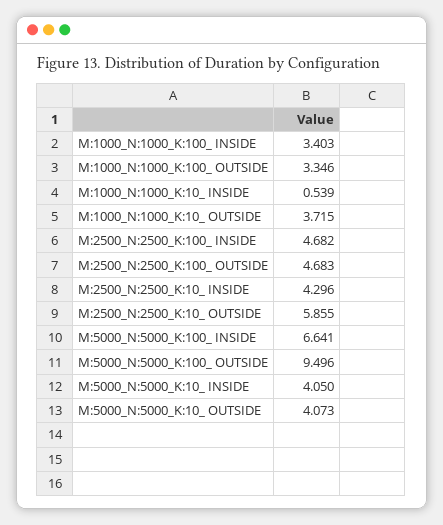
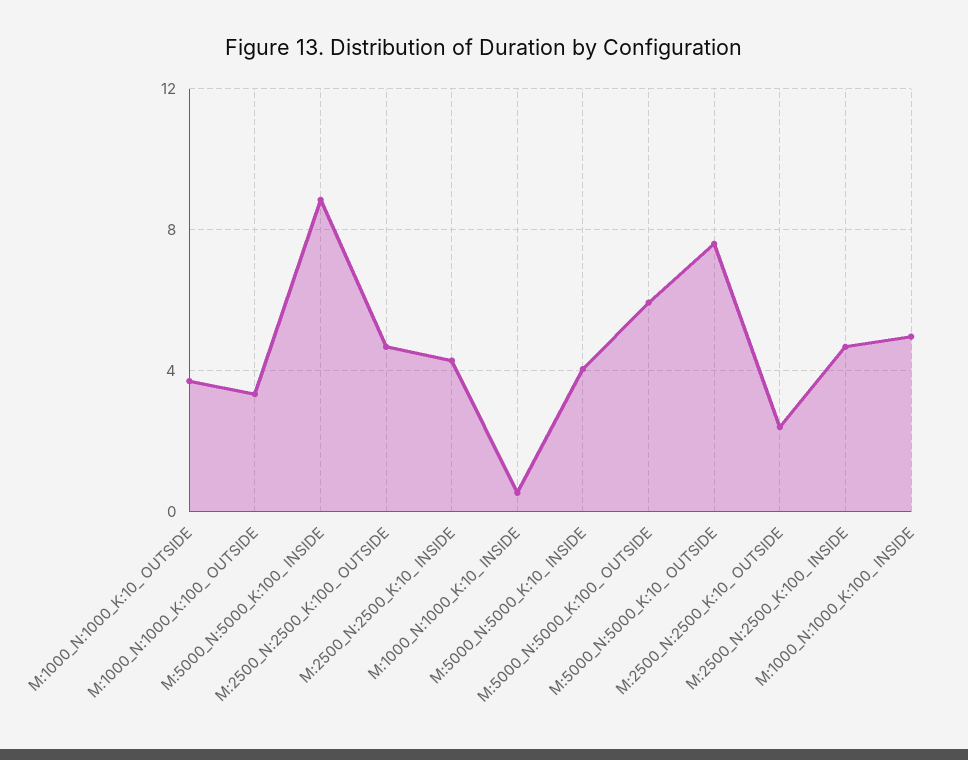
M:1000_N:1000_K:100_ INSIDE: 3.403 -> 5
M:2500_N:2500_K:10_ OUTSIDE: 5.855 -> 2.5
M:5000_N:5000_K:100_ INSIDE: 6.641 -> 9
M:5000_N:5000_K:100_ OUTSIDE: 9.496 -> 6
M:5000_N:5000_K:10_ OUTSIDE: 4.073 -> 7.5

